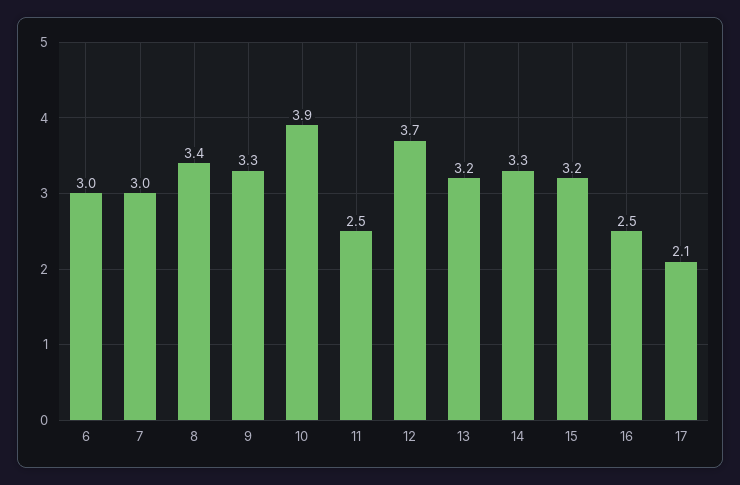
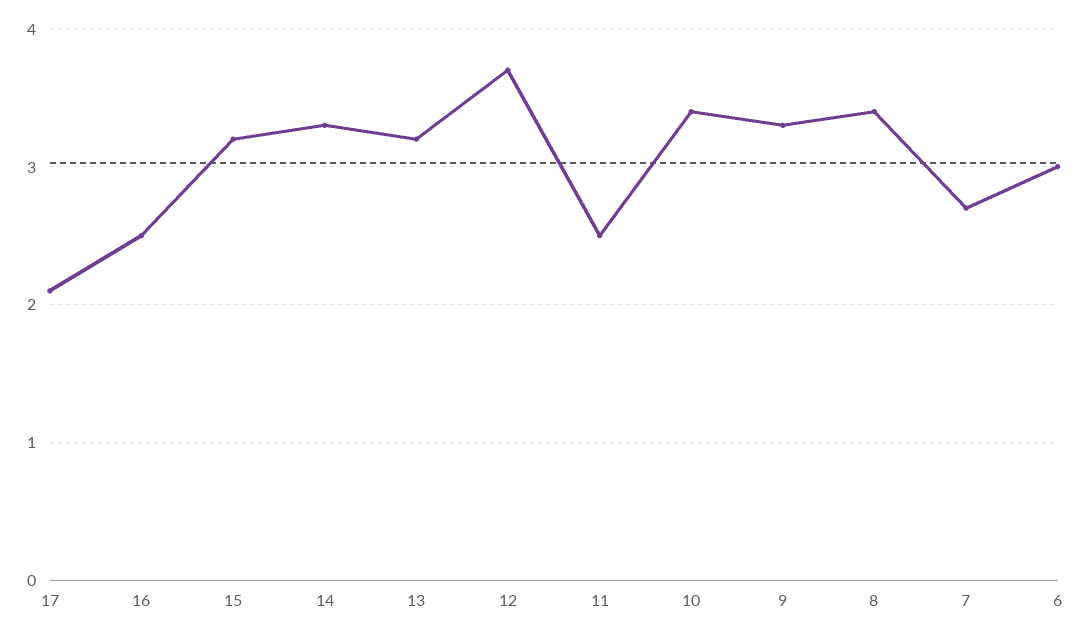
7: 3 -> 2.7
10: 3.9 -> 3.4

